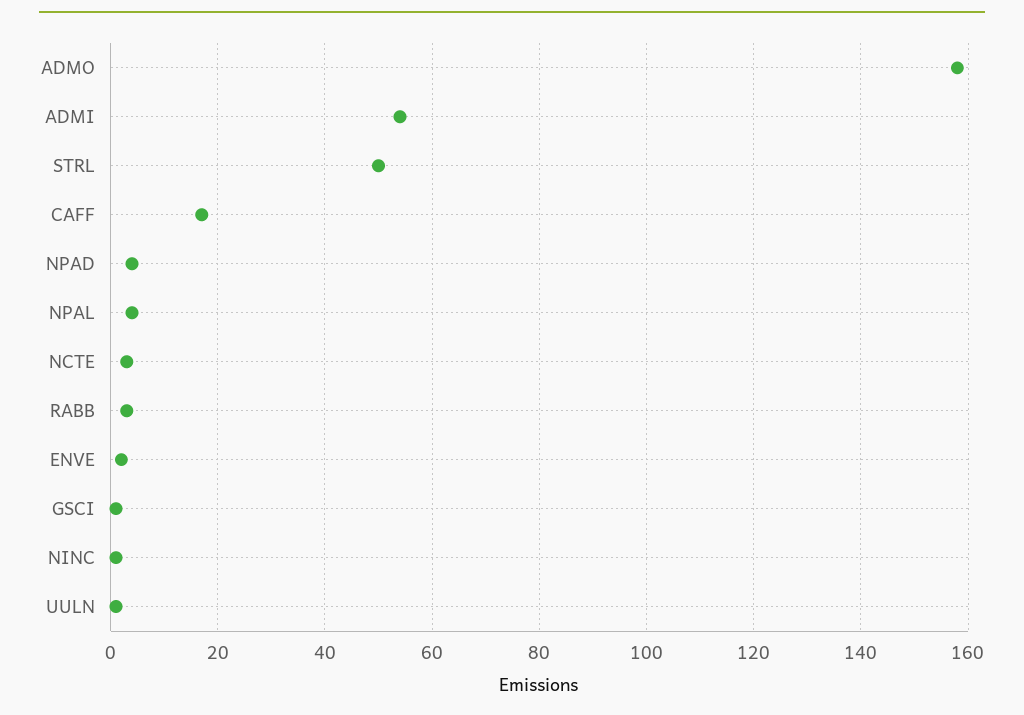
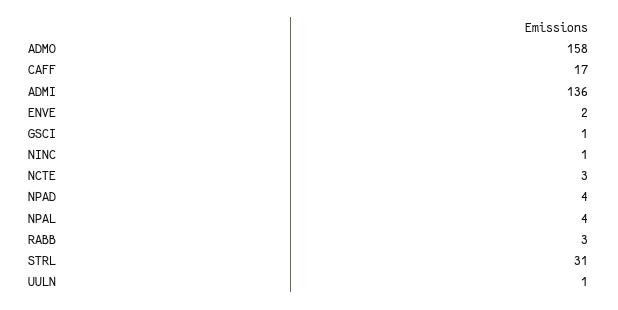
ADMI: 55 -> 136
STRL: 50 -> 31

